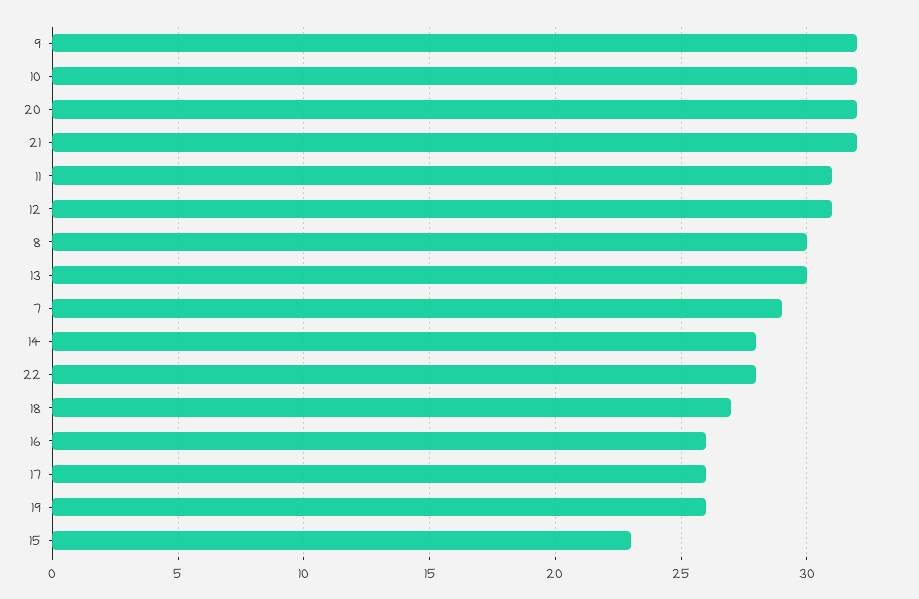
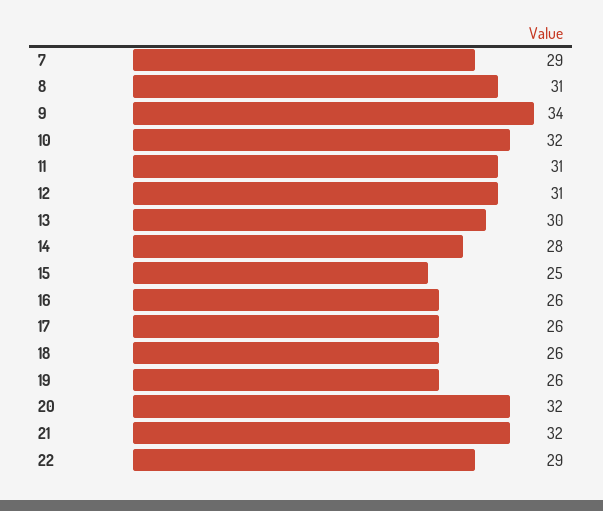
9: 32 -> 34
8: 30 -> 31
22: 28 -> 29
18: 27 -> 26
15: 23 -> 25

